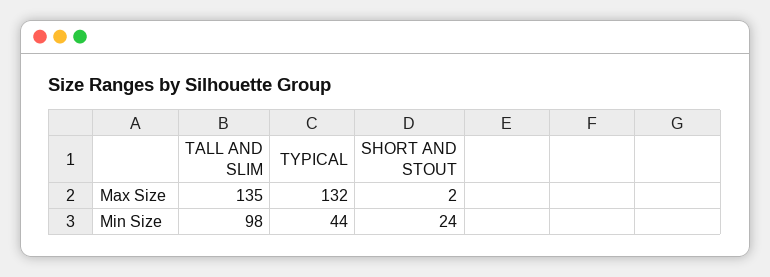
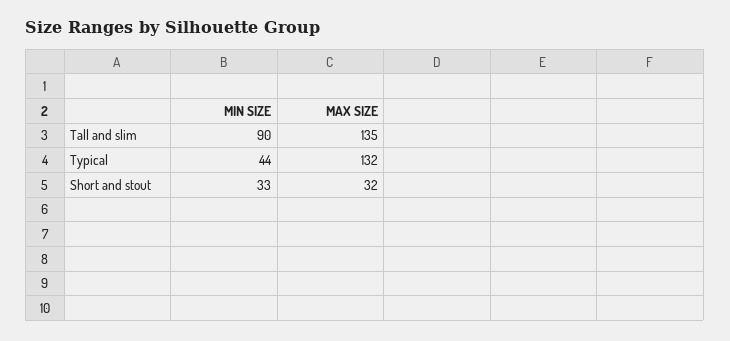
SHORT AND STOUT, Max Size: 2 -> 32
TALL AND SLIM, Min Size: 98 -> 90
SHORT AND STOUT, Min Size: 24 -> 33

